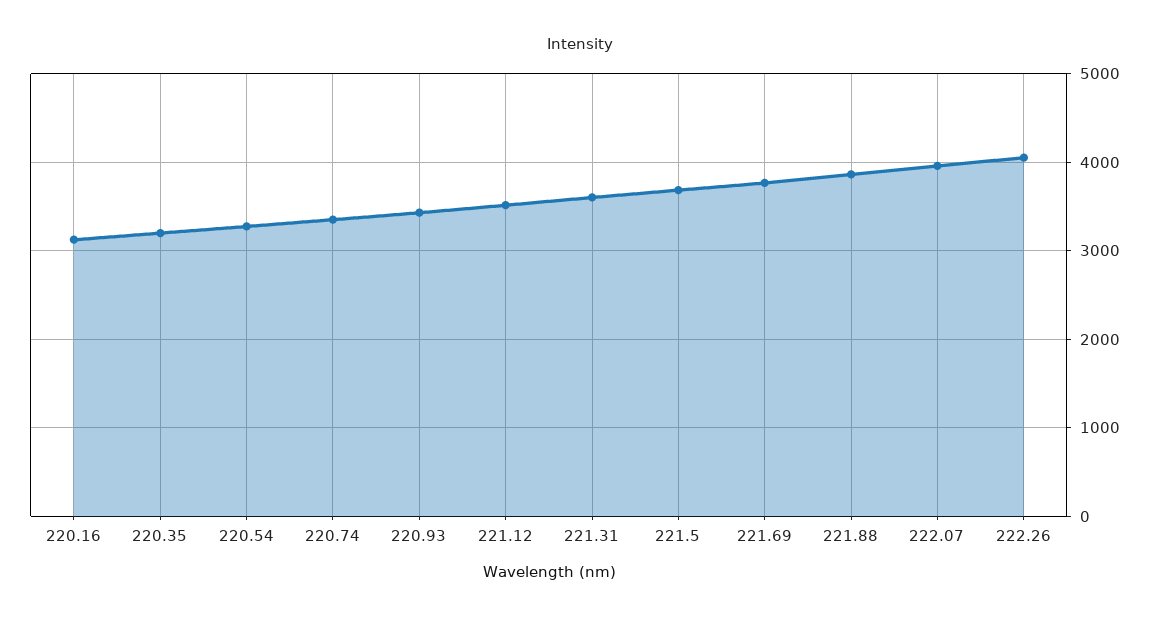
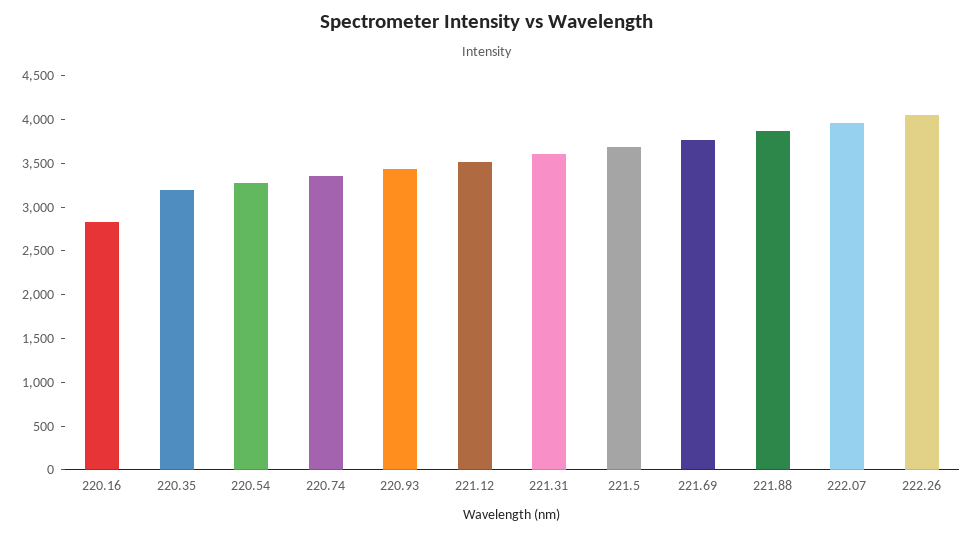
220.16: 3100 -> 2800

